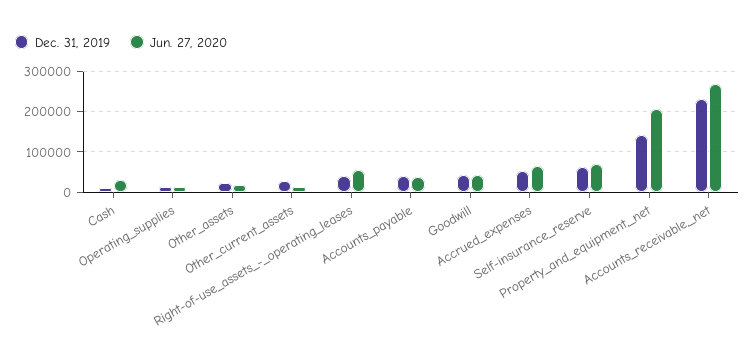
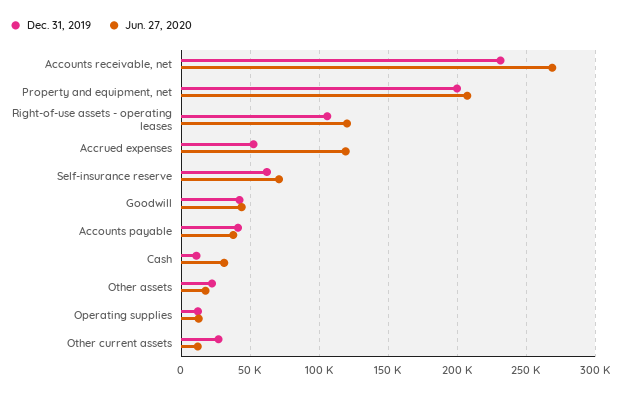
Dec. 31, 2019, Right-of-use_assets_-_operating_leases: 40000 -> 105000
Jun. 27, 2020, Right-of-use_assets_-_operating_leases: 60000 -> 120000
Jun. 27, 2020, Accrued_expenses: 60000 -> 120000
Dec. 31, 2019, Property_and_equipment,_net: 140000 -> 200000

